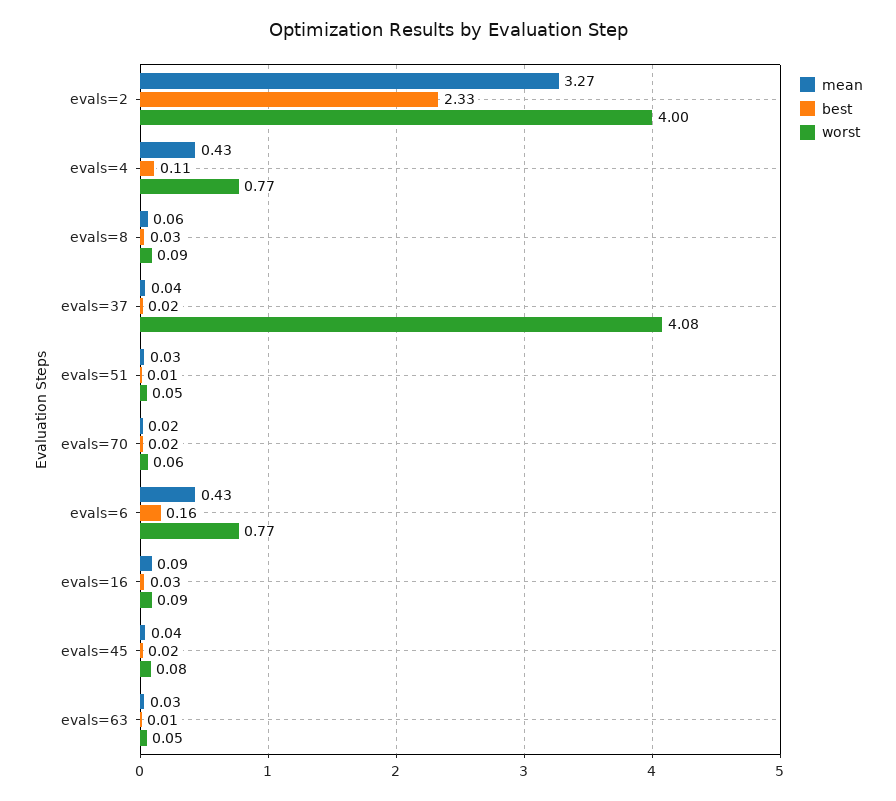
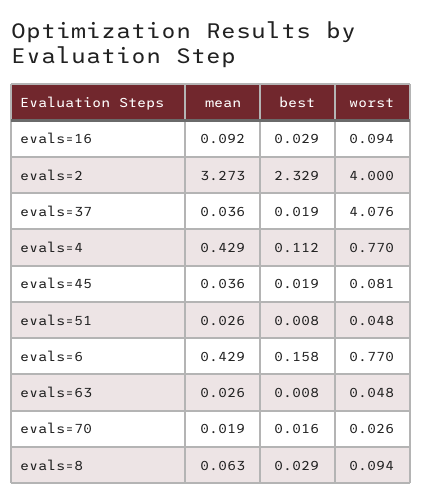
worst, evals=70: 0.06 -> 0.026

